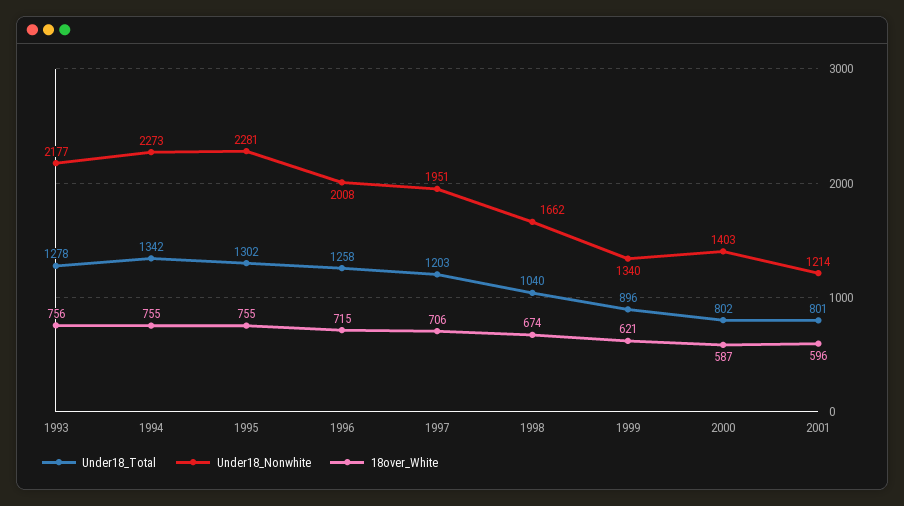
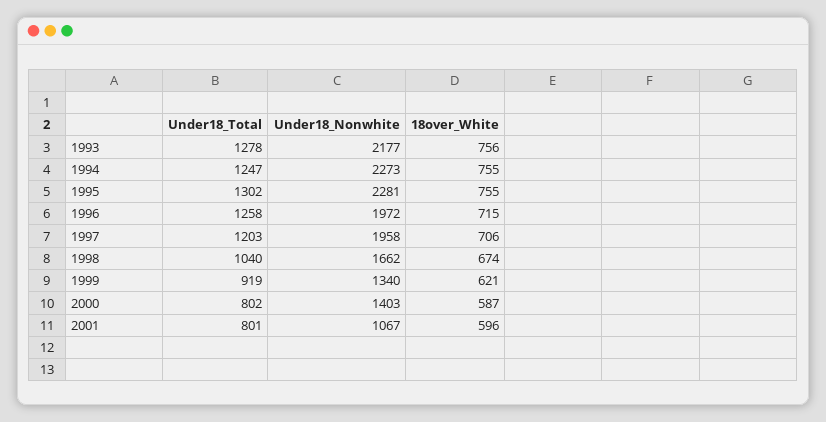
Under18_Total, 1994: 1342 -> 1247
Under18_Nonwhite, 1996: 2008 -> 1972
Under18_Nonwhite, 1997: 1951 -> 1958
Under18_Total, 1999: 896 -> 919
Under18_Nonwhite, 2001: 1214 -> 1067

